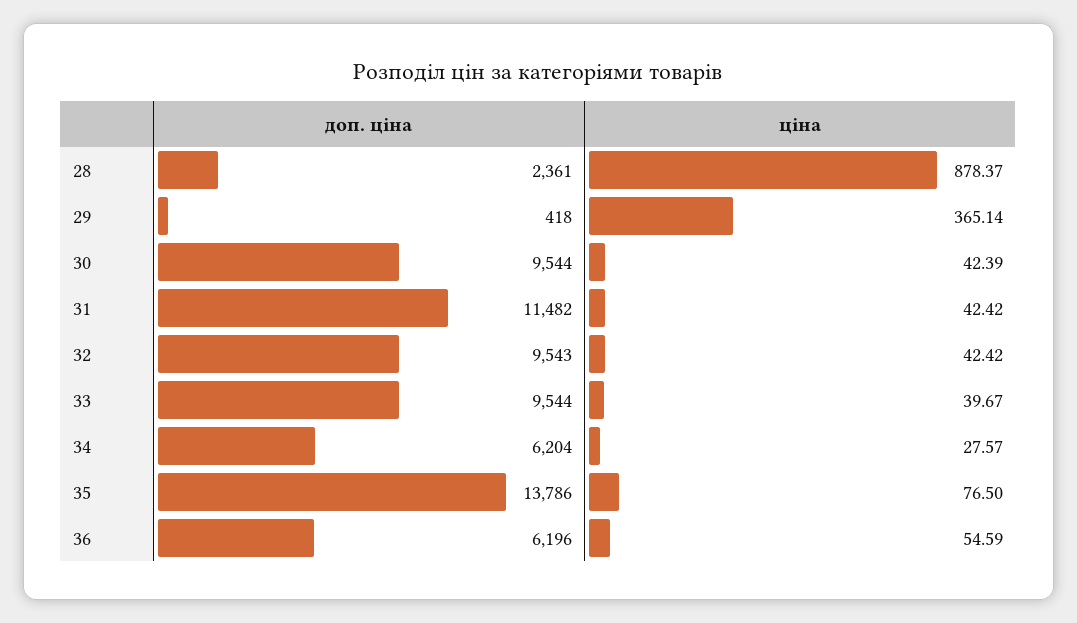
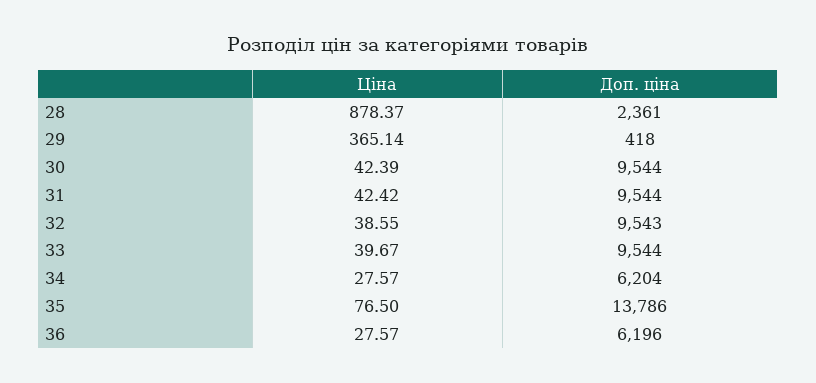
доп. ціна, 31: 11482 -> 9544
ціна, 32: 42.42 -> 38.55
ціна, 36: 54.59 -> 27.57

